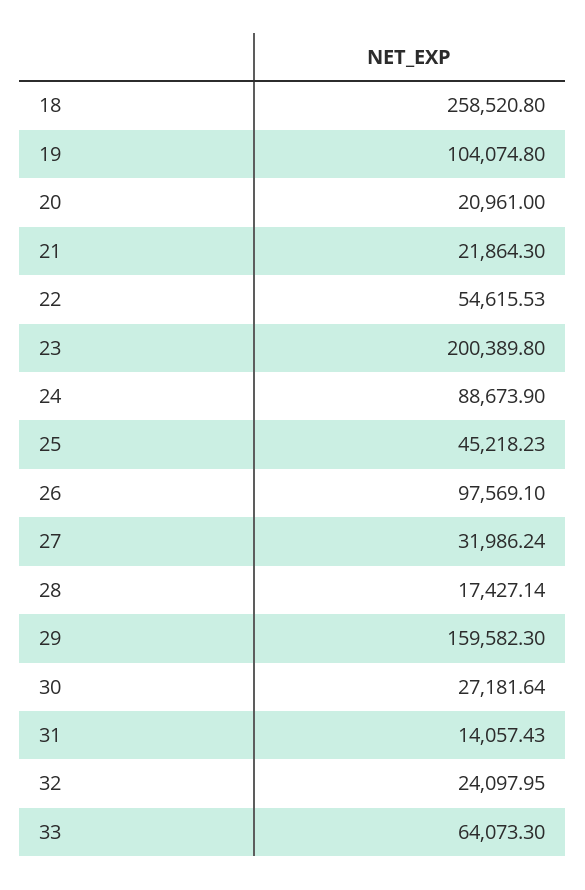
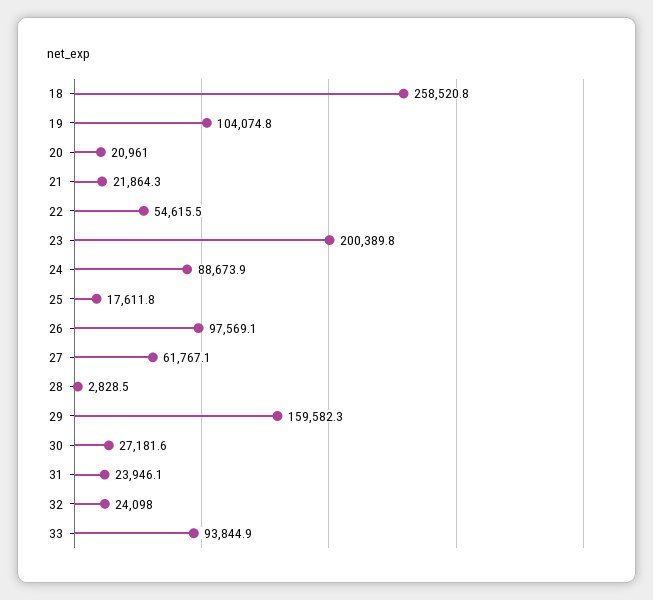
25: 45218.23 -> 17611.8
27: 31986.24 -> 61767.1
28: 17427.14 -> 2828.5
31: 14057.43 -> 23946.1
33: 64073.3 -> 93844.9

